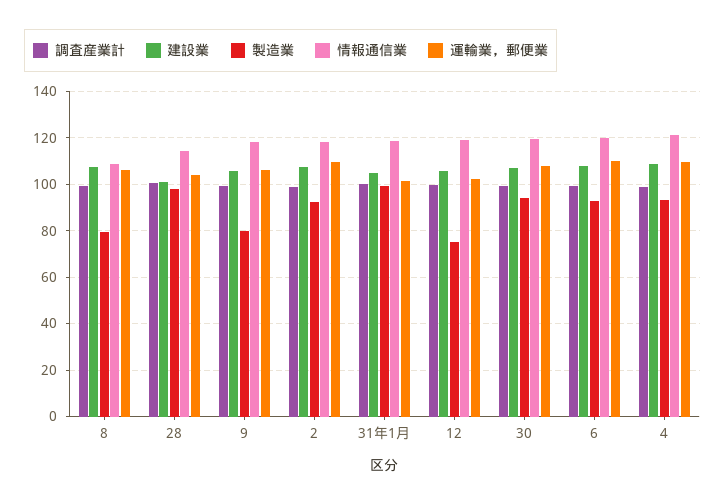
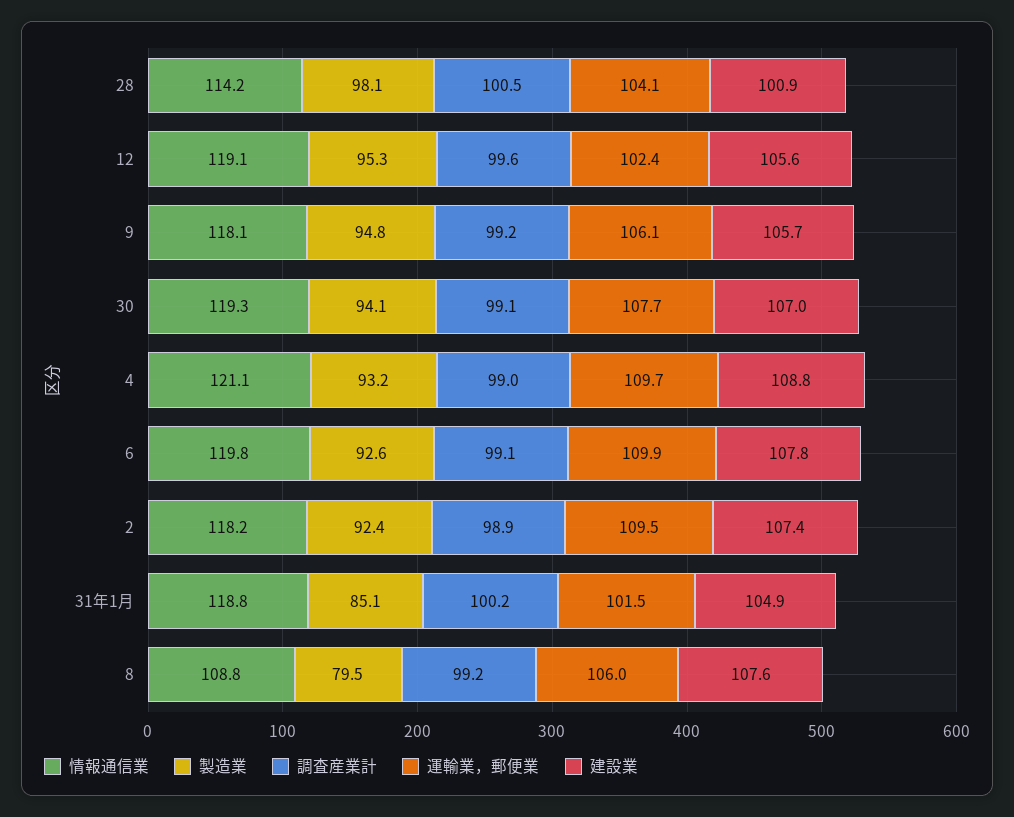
製造業, 9: 80 -> 94.8
製造業, 31年1月: 100 -> 85.1
製造業, 12: 75 -> 95.3

